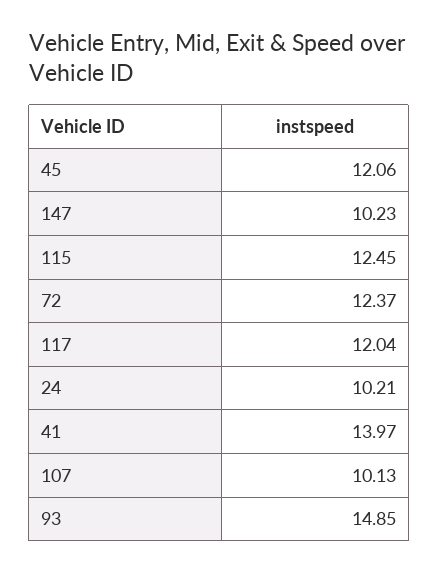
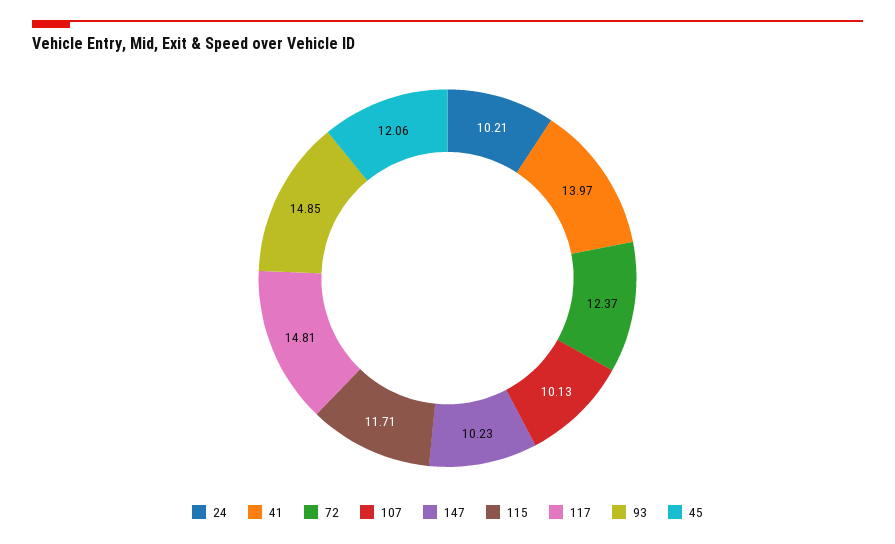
115: 12.45 -> 11.71
117: 12.04 -> 14.81

